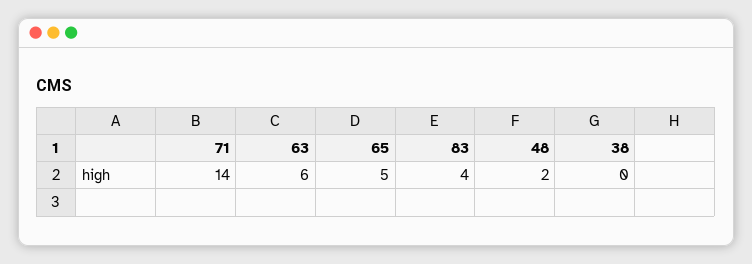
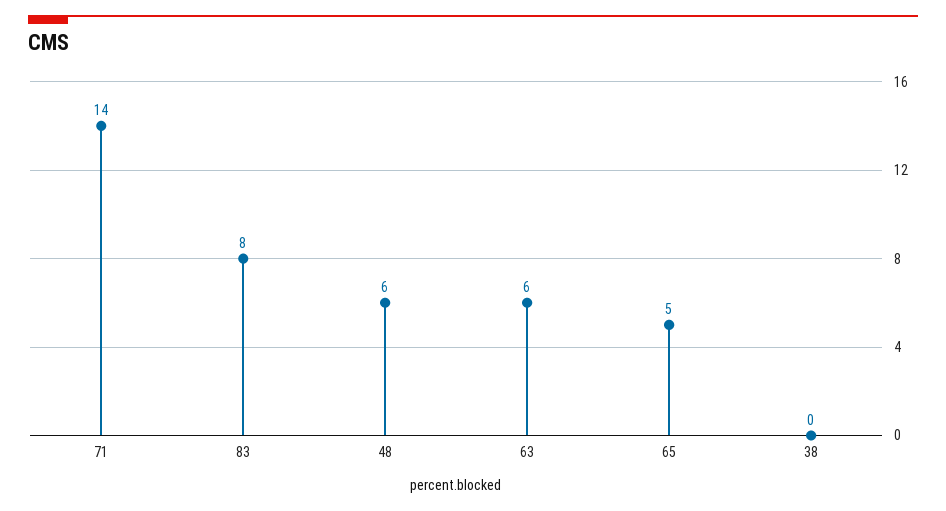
83: 4 -> 8
48: 2 -> 6

